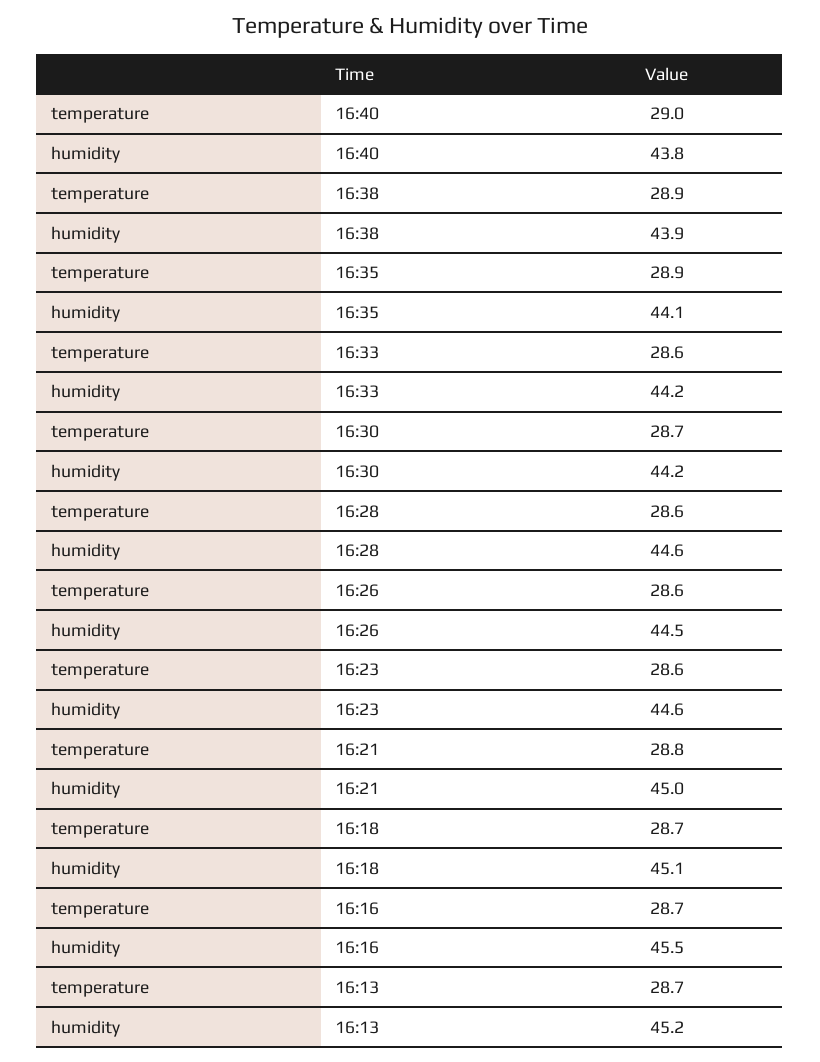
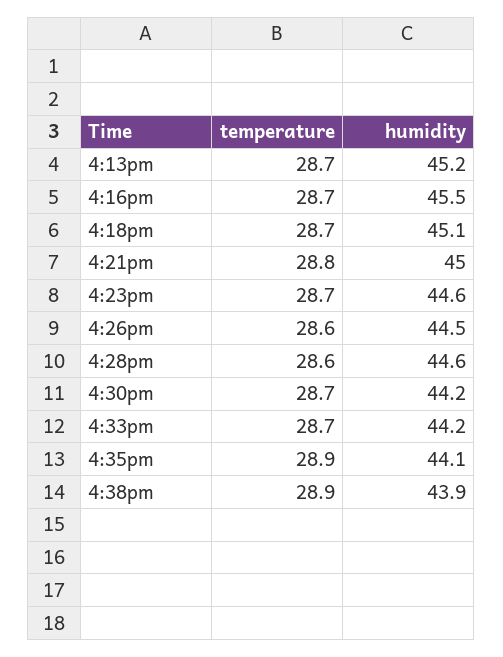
temperature, 16:40: 29 -> none
humidity, 16:40: 43.8 -> none
temperature, 16:33: 28.6 -> 28.7
temperature, 16:23: 28.6 -> 28.7

